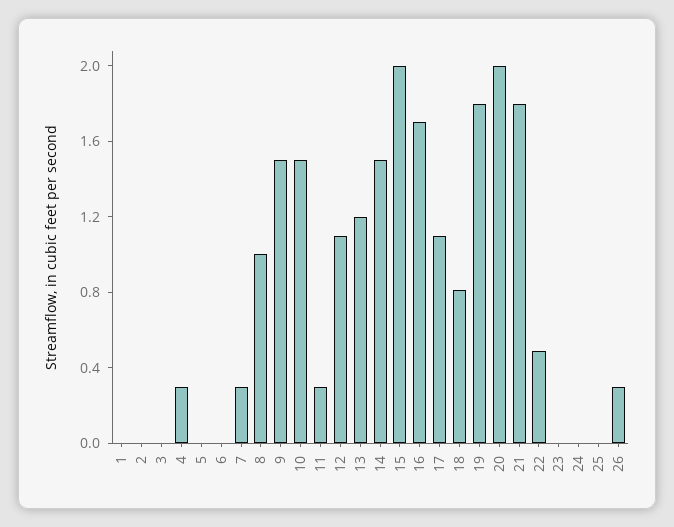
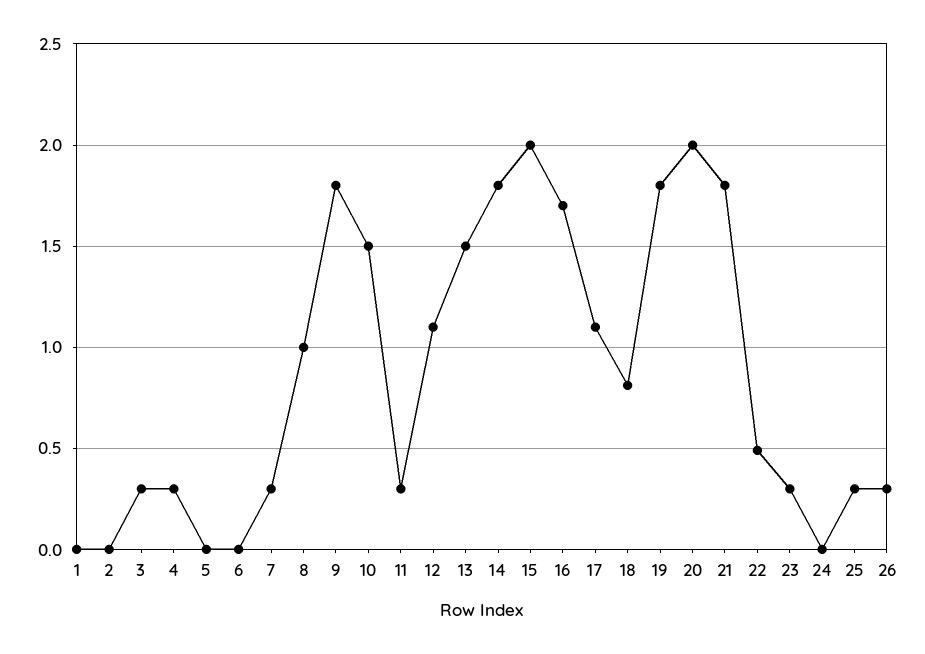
3: 0 -> 0.3
9: 1.5 -> 1.8
13: 1.2 -> 1.5
14: 1.5 -> 1.8
23: 0 -> 0.3
25: 0 -> 0.3

